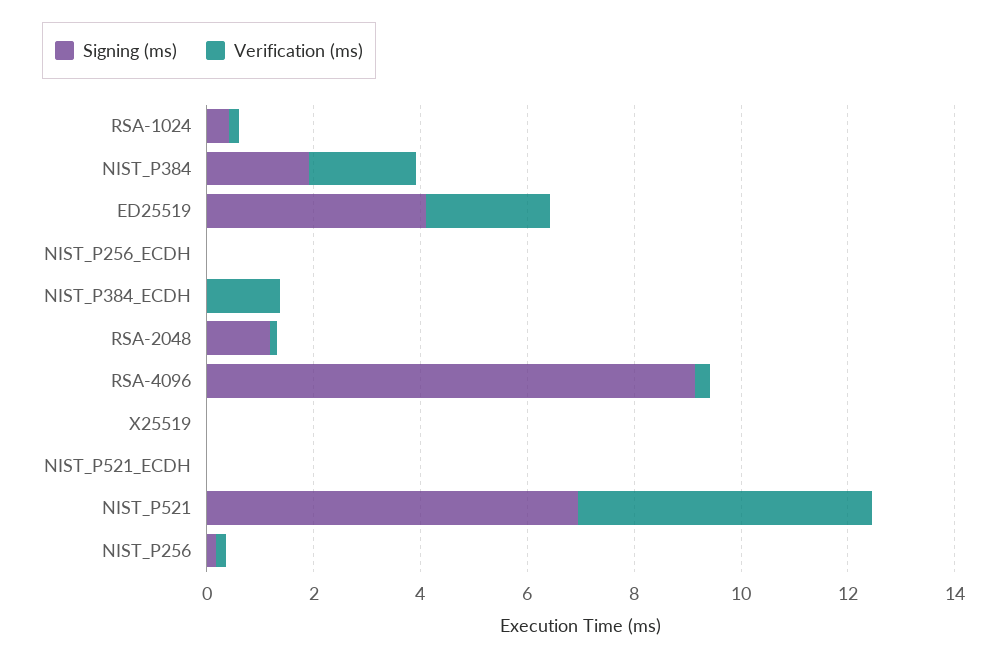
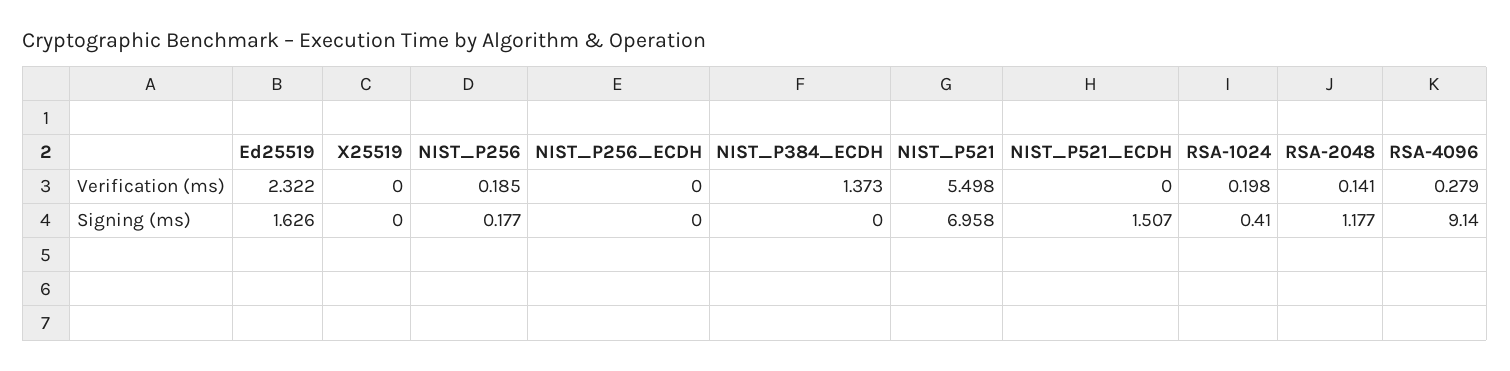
Signing (ms), NIST_P384: 2 -> none
Verification (ms), NIST_P384: 2 -> none
Signing (ms), ED25519: 4 -> 1.626
Signing (ms), NIST_P521_ECDH: 0 -> 1.507

